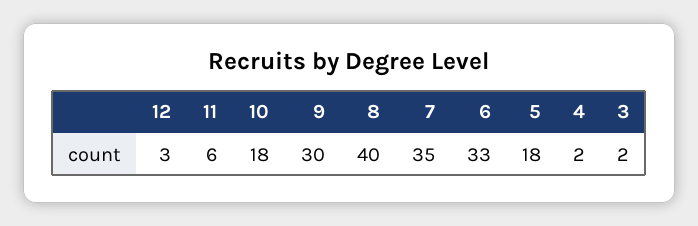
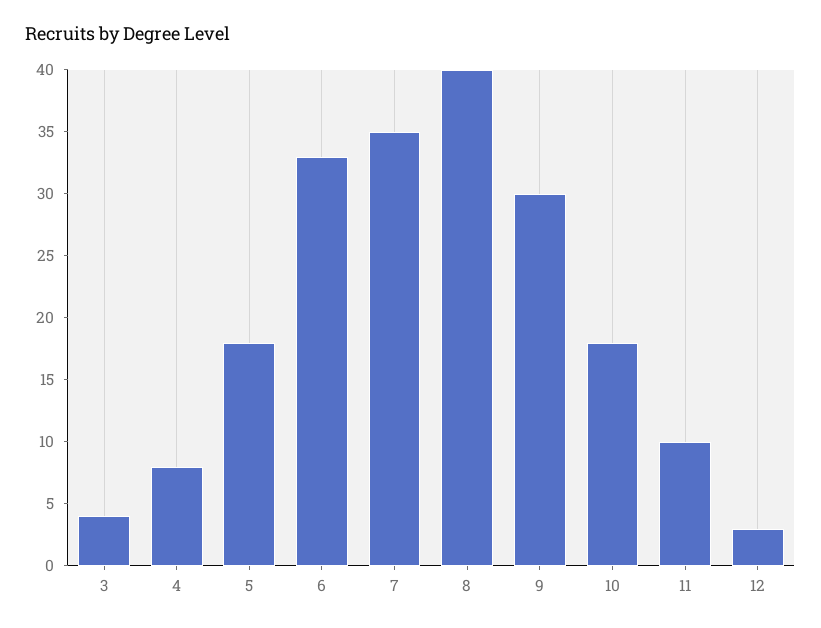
11: 6 -> 10
4: 2 -> 8
3: 2 -> 4

